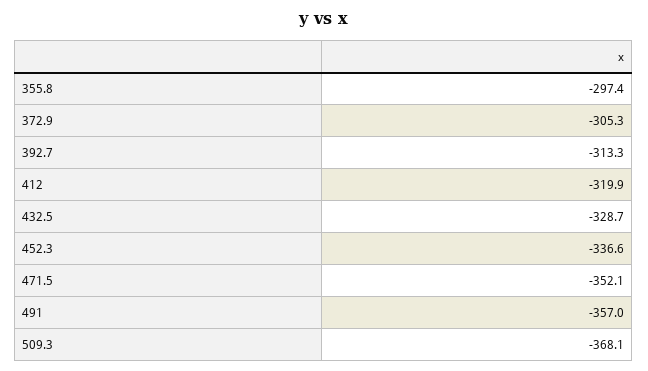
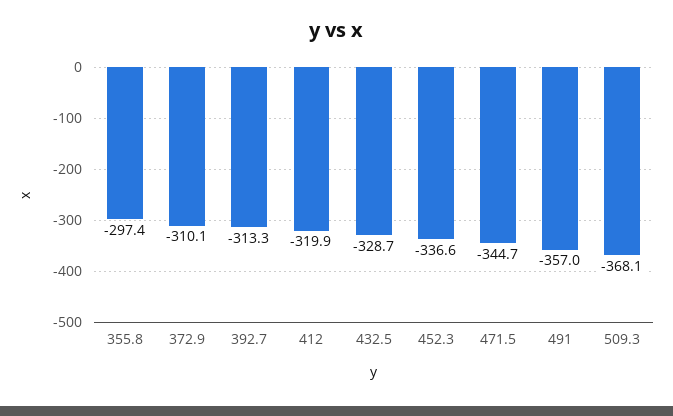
372.9: -305.3 -> -310.1
471.5: -352.1 -> -344.7

